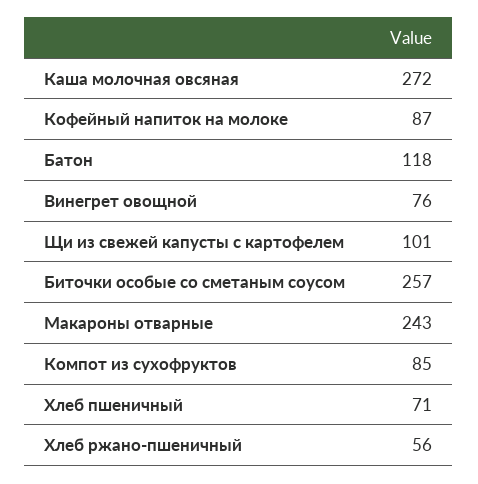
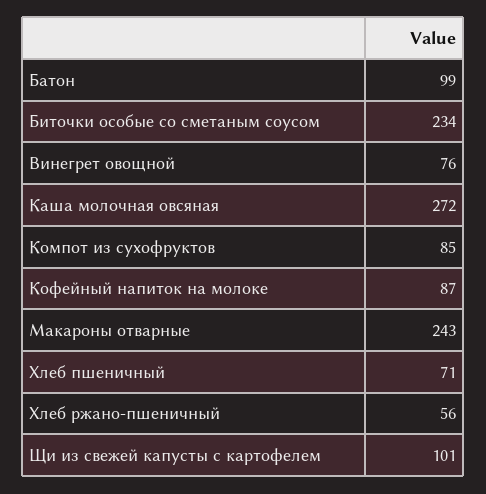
Батон: 118 -> 99
Биточки особые со сметаным соусом: 257 -> 234

